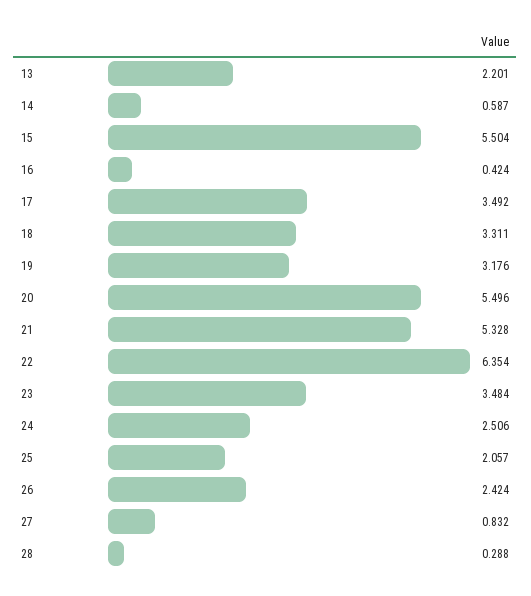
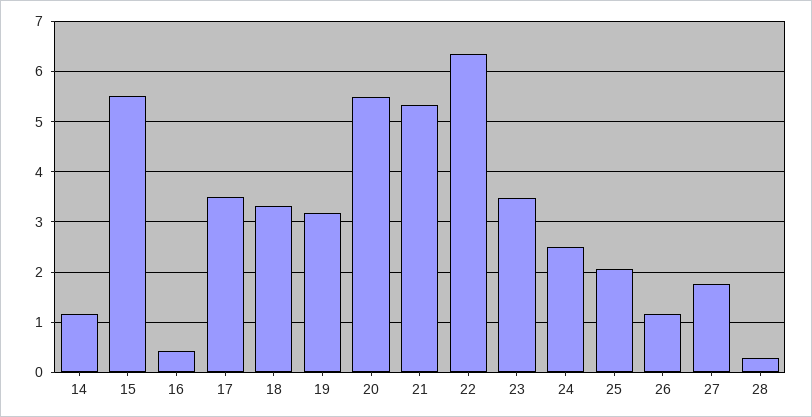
13: 2.201 -> none
14: 0.587 -> 1.2
26: 2.424 -> 1.2
27: 0.832 -> 1.8

